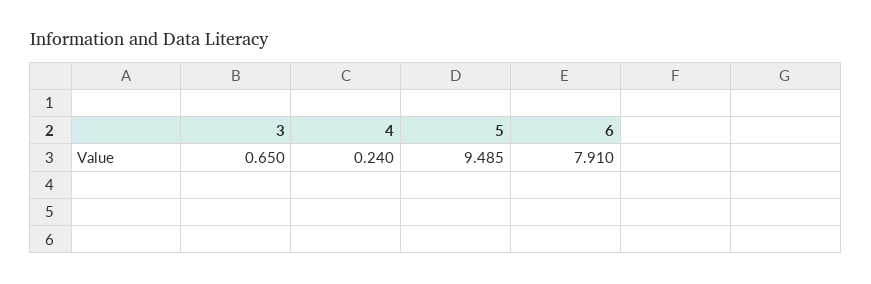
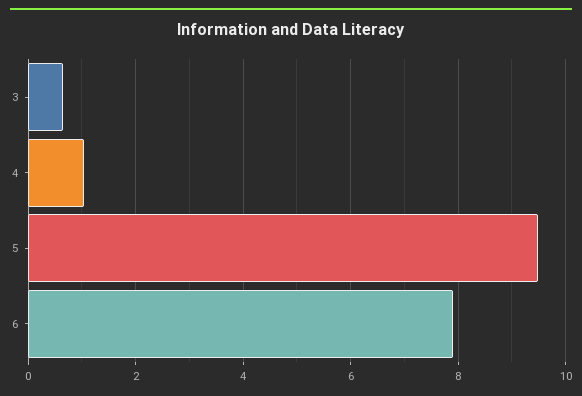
4: 0.24 -> 1

